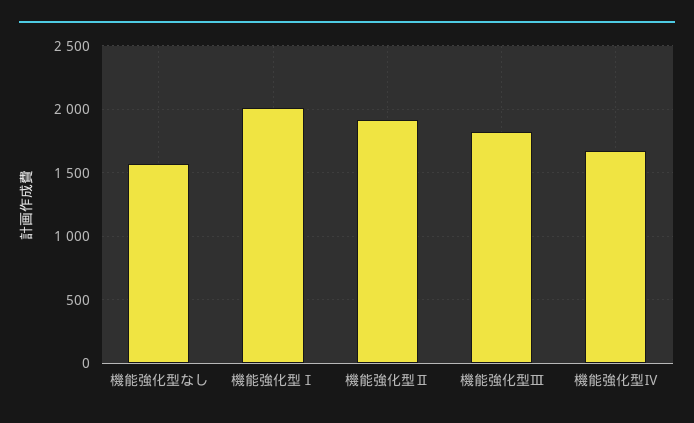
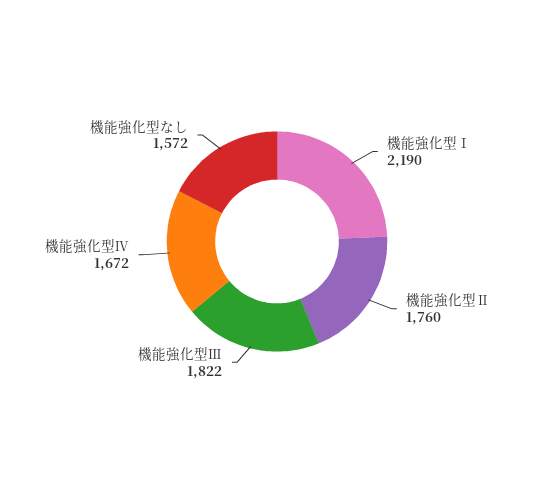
機能強化型Ⅰ: 2000 -> 2190
機能強化型Ⅱ: 1900 -> 1760

